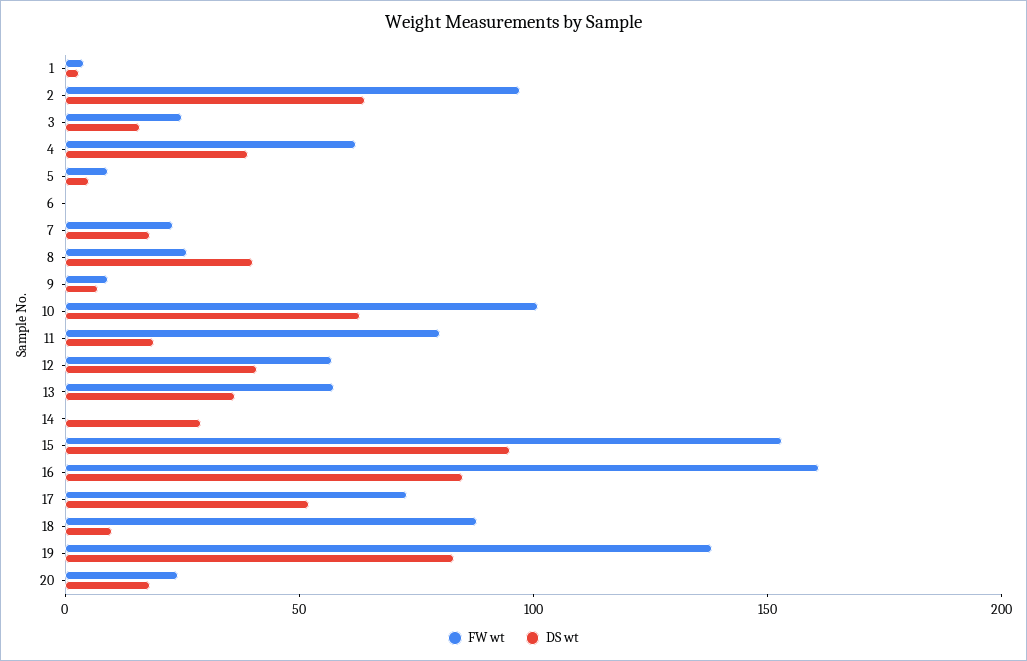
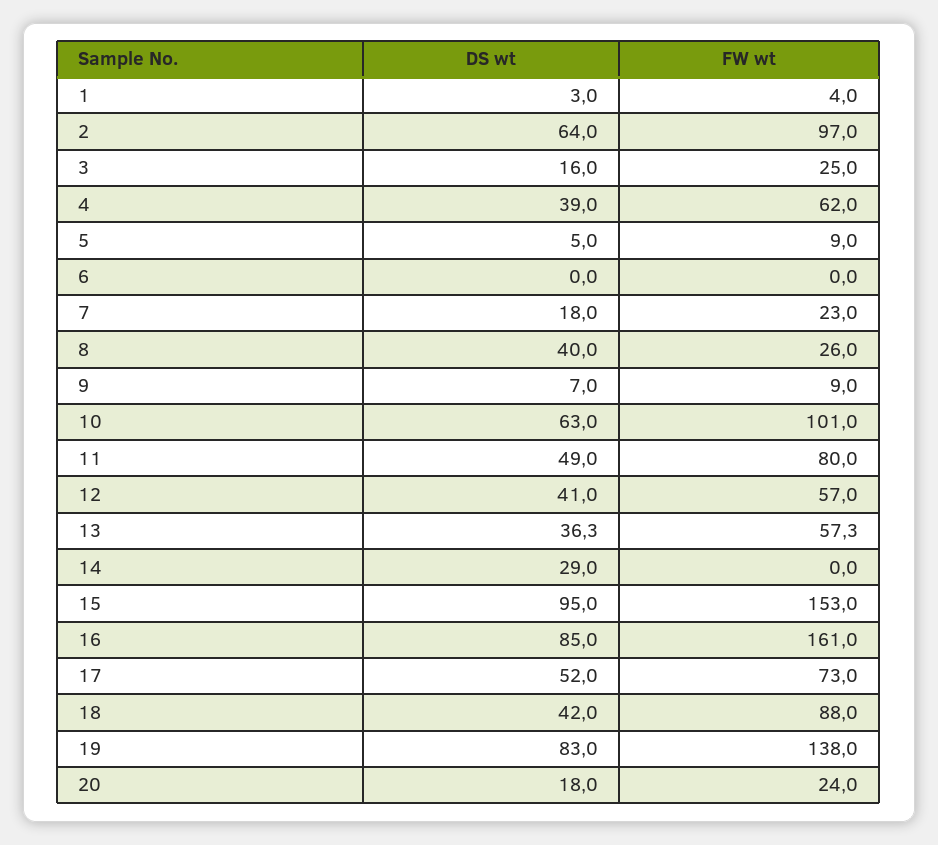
DS wt, 11: 20 -> 49
DS wt, 18: 10 -> 42

